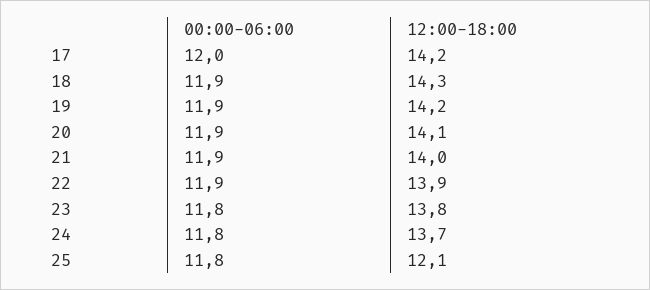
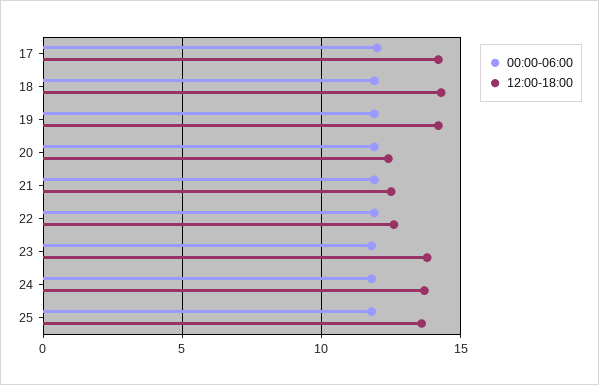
12:00-18:00, 20: 14.1 -> 12.5
12:00-18:00, 21: 14 -> 12.5
12:00-18:00, 22: 13.9 -> 12.5
12:00-18:00, 25: 12.1 -> 13.5

